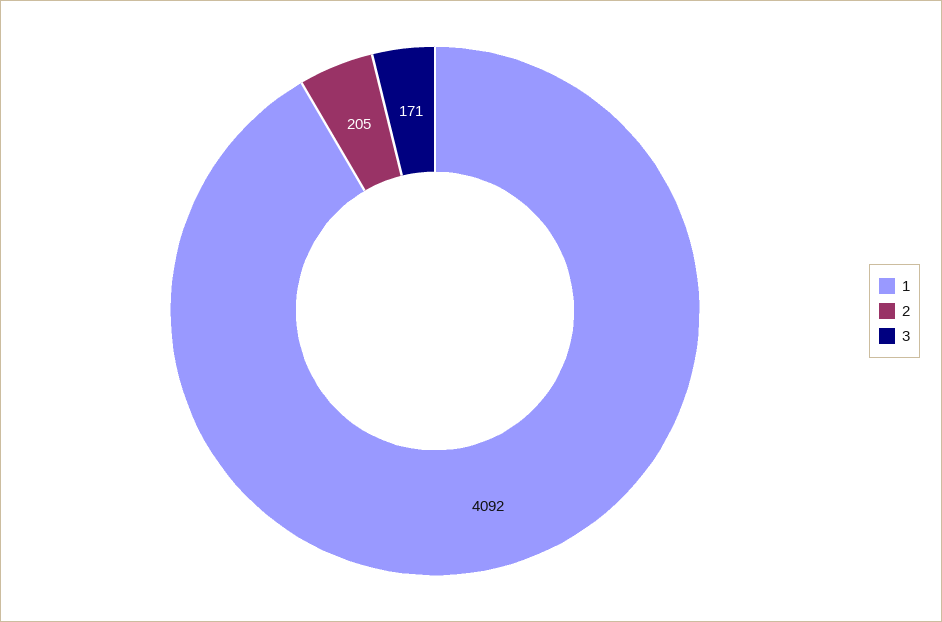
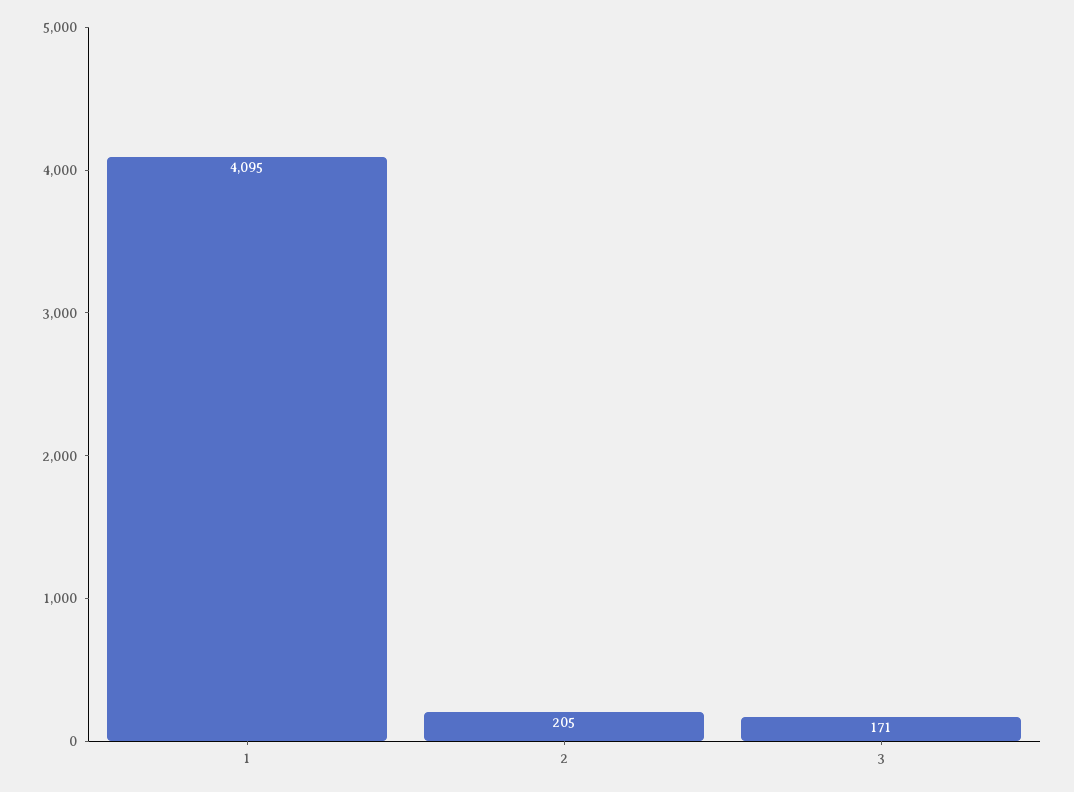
1: 4092 -> 4095

